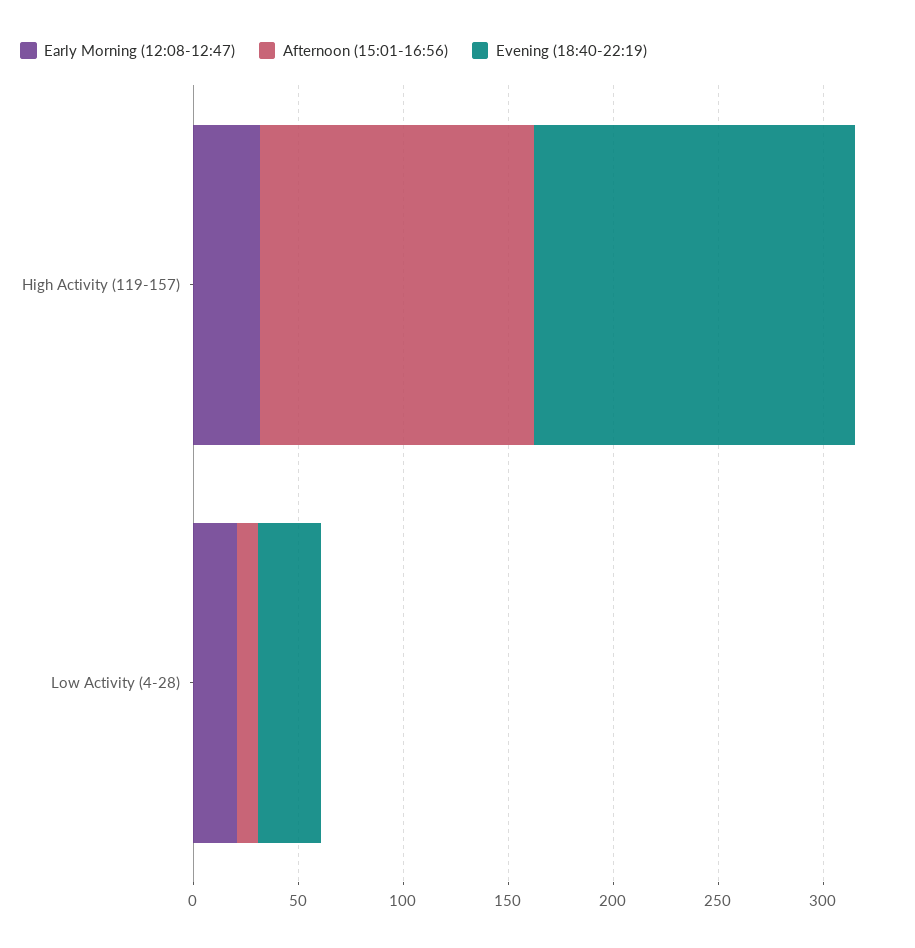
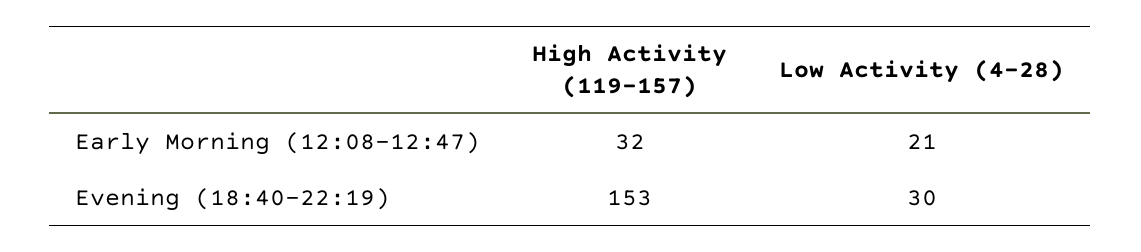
Afternoon (15:01-16:56), High Activity (119-157): 130 -> none
Afternoon (15:01-16:56), Low Activity (4-28): 10 -> none

